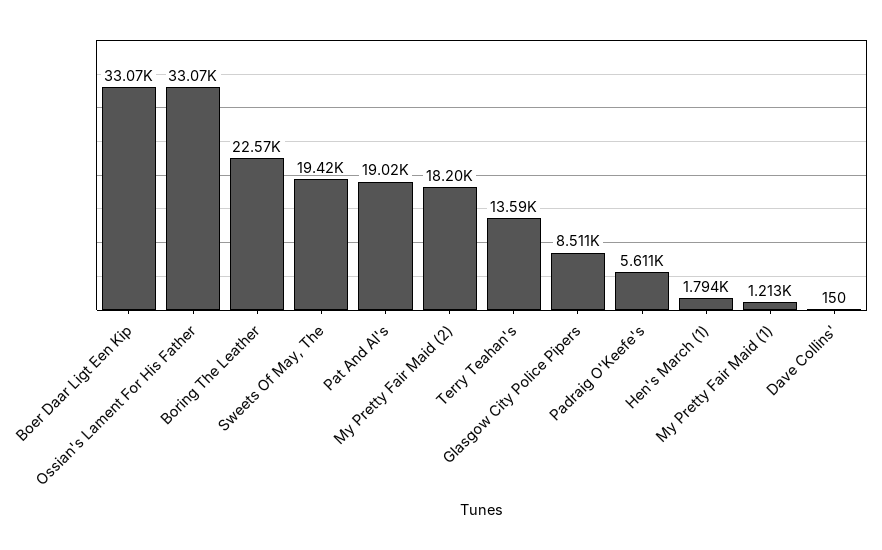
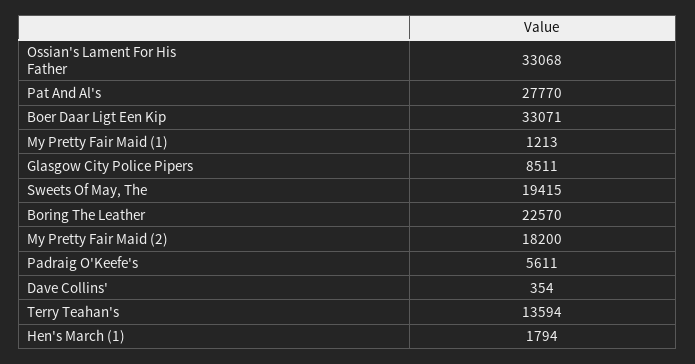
Pat And Al's: 19020 -> 27770
Dave Collins': 150 -> 354

